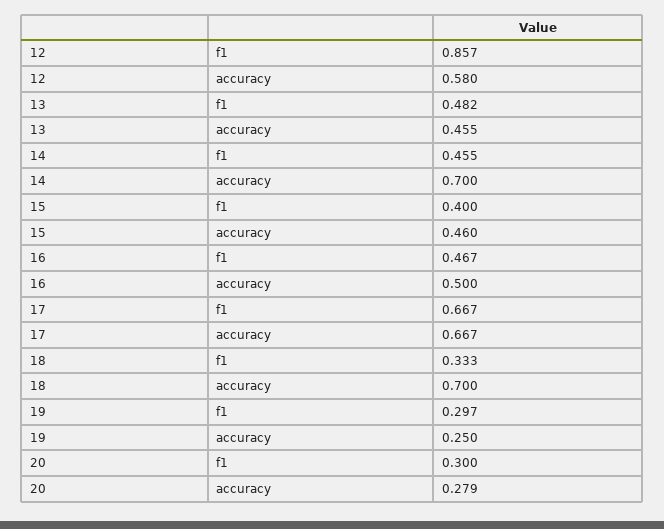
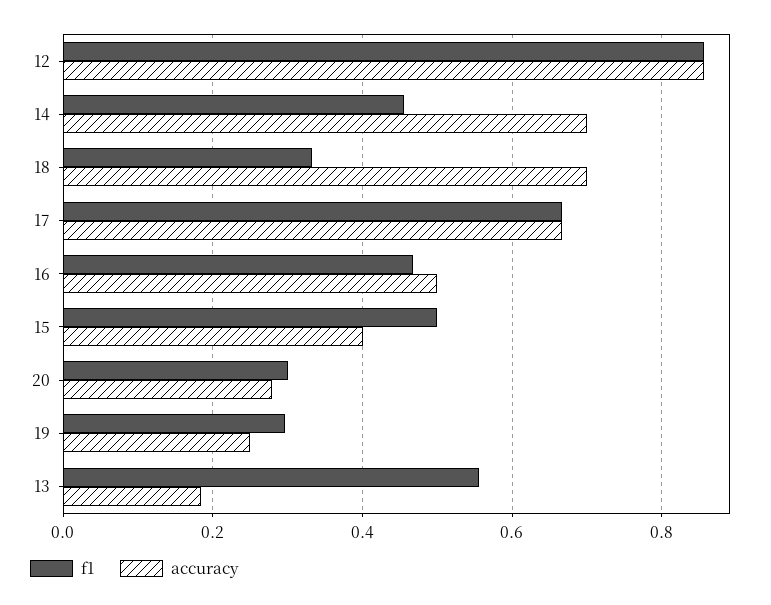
accuracy, 12: 0.58 -> 0.86
f1, 13: 0.482 -> 0.56
accuracy, 13: 0.455 -> 0.18
f1, 15: 0.4 -> 0.5
accuracy, 15: 0.46 -> 0.4

